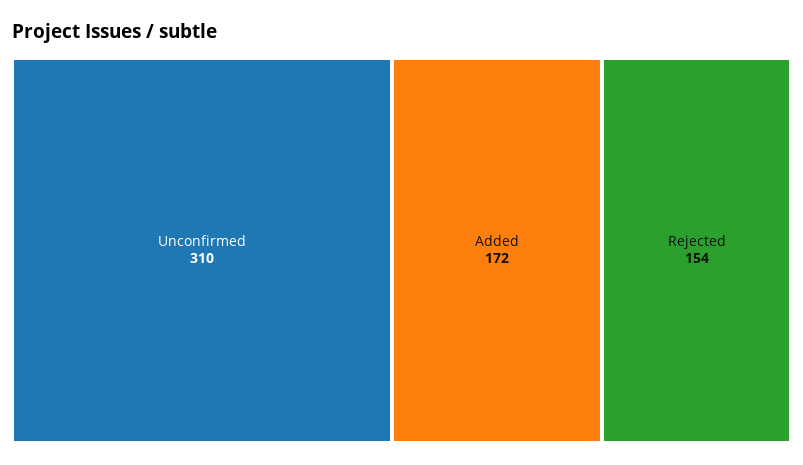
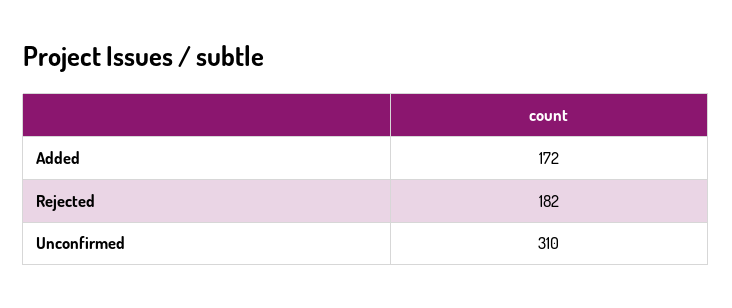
Rejected: 154 -> 182

